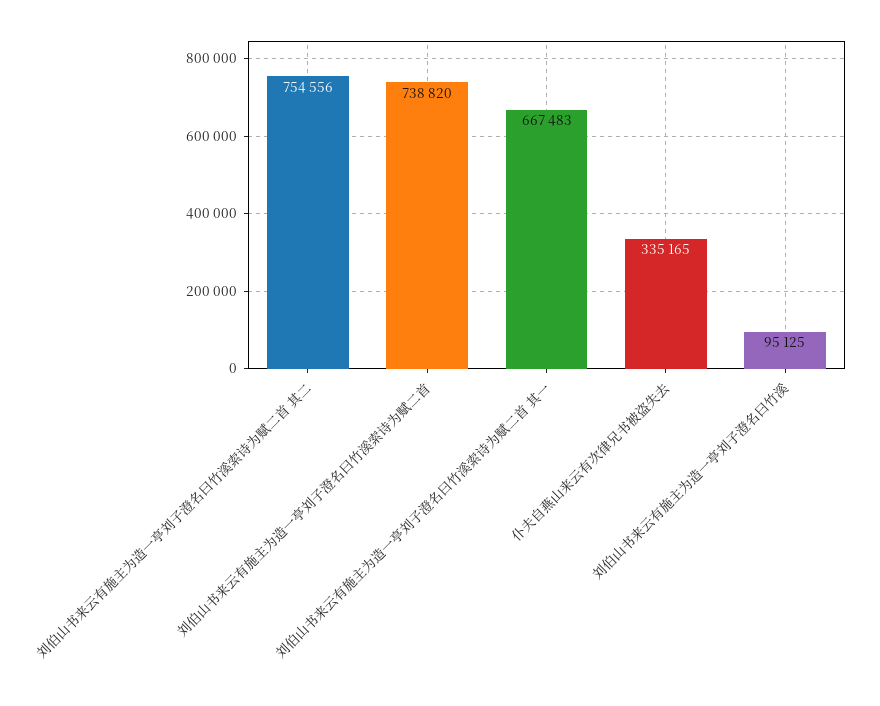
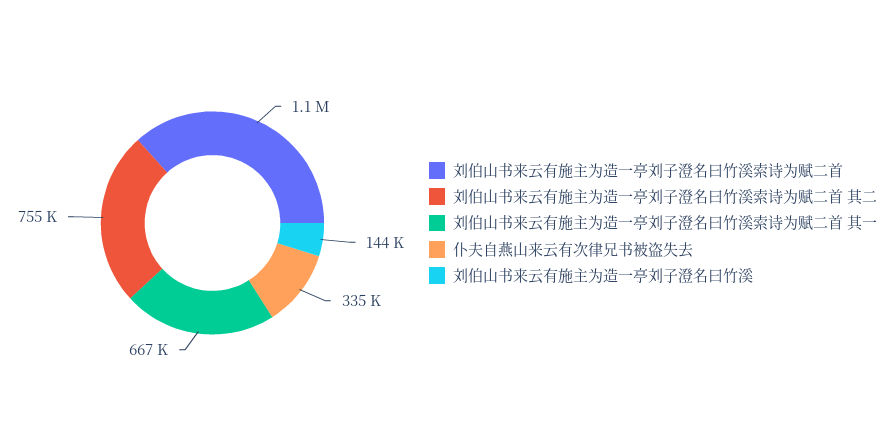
刘伯山书来云有施主为造一亭刘子澄名曰竹溪索诗为赋二首: 738820 -> 1100000
刘伯山书来云有施主为造一亭刘子澄名曰竹溪: 95125 -> 144000

